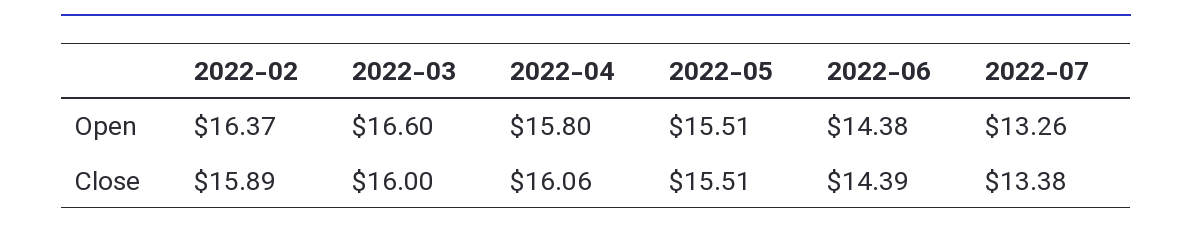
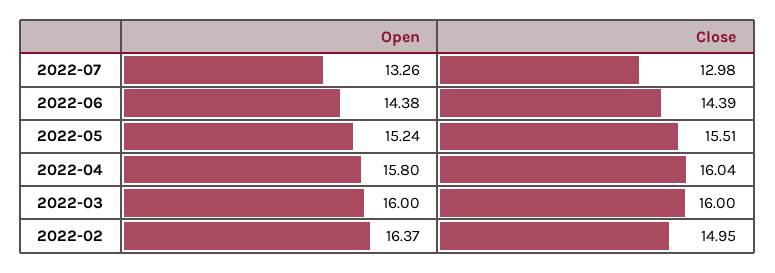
2022-03, Open: 16.6 -> 16
2022-05, Open: 15.51 -> 15.24
2022-02, Close: 15.89 -> 14.95
2022-04, Close: 16.06 -> 16.04
2022-07, Close: 13.38 -> 12.98

